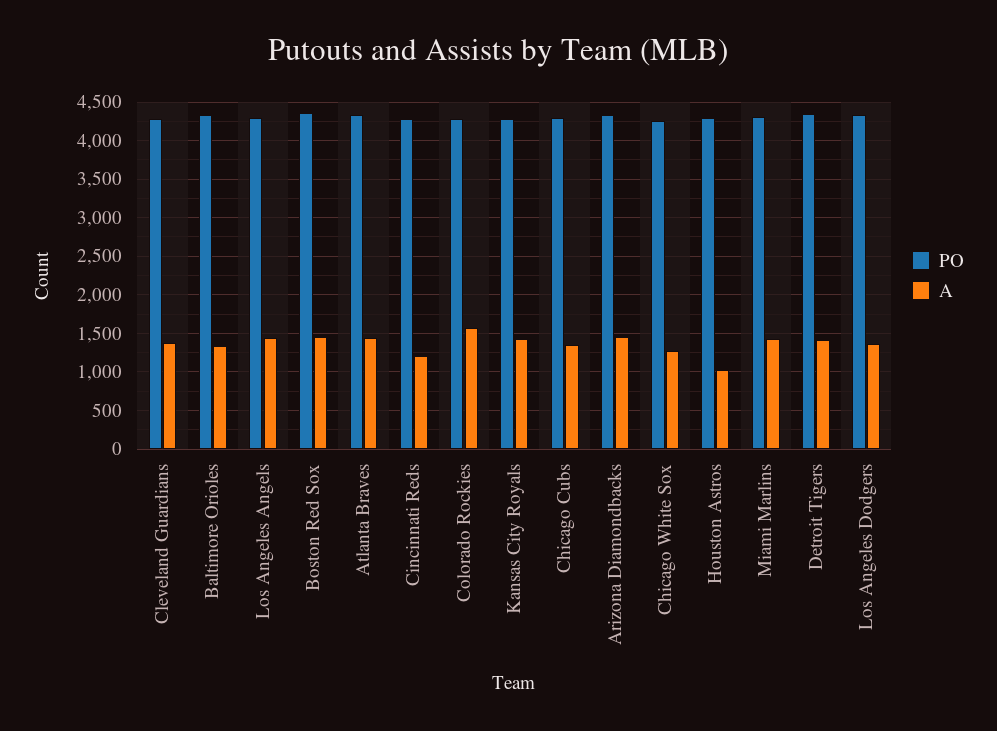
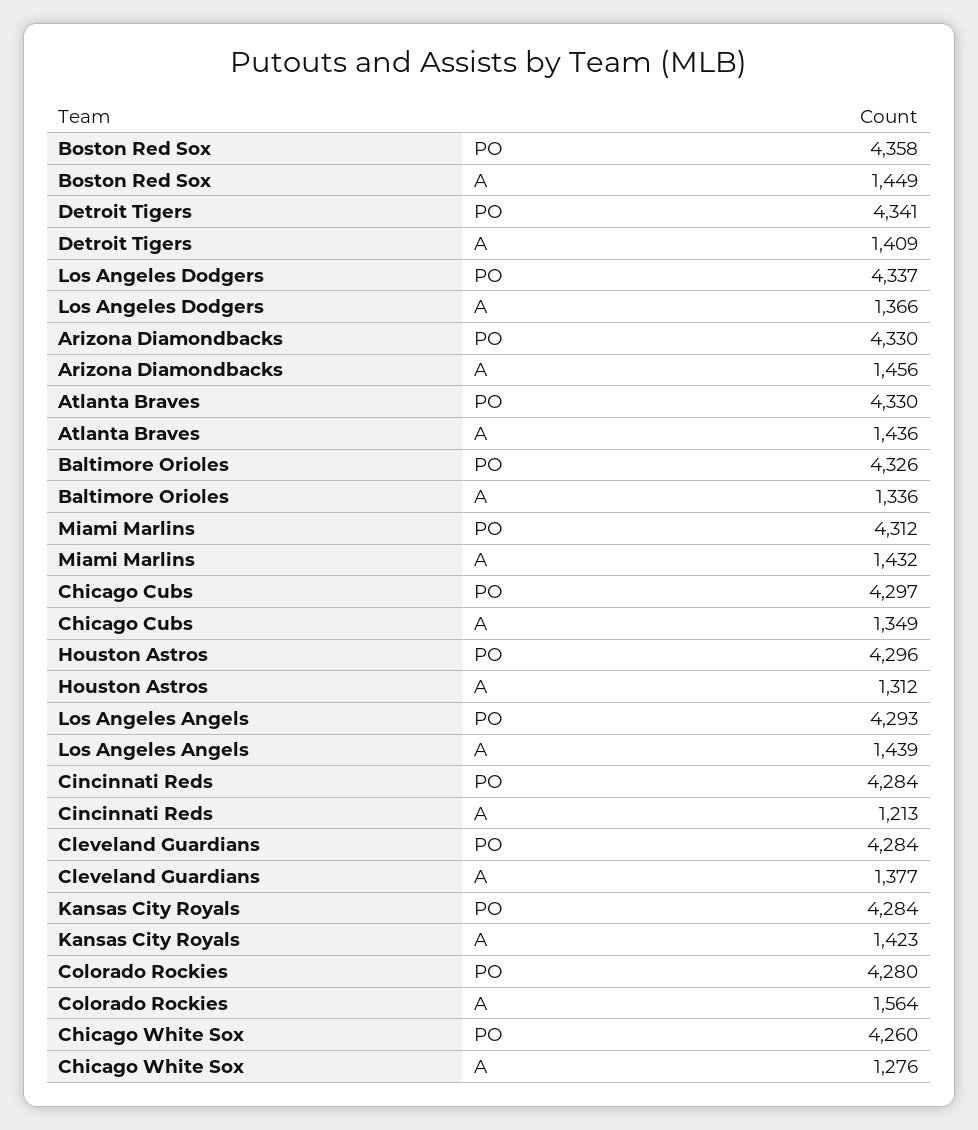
A, Houston Astros: 1000 -> 1312

